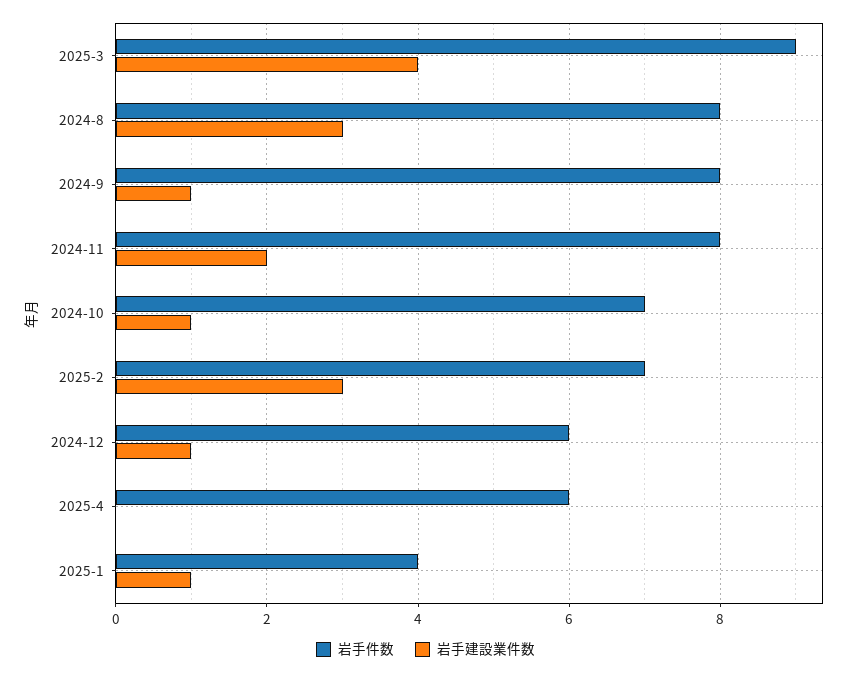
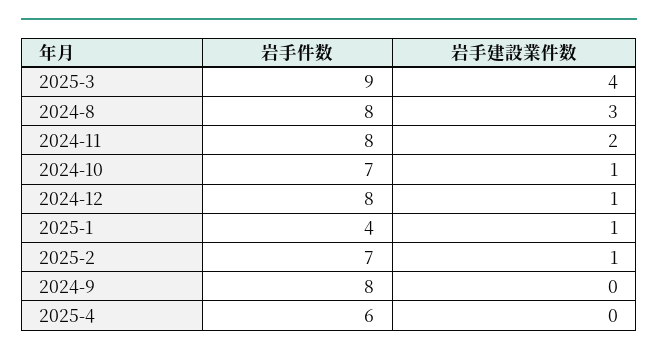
岩手建設業件数, 2024-9: 1 -> 0
岩手建設業件数, 2025-2: 3 -> 1
岩手件数, 2024-12: 6 -> 8

